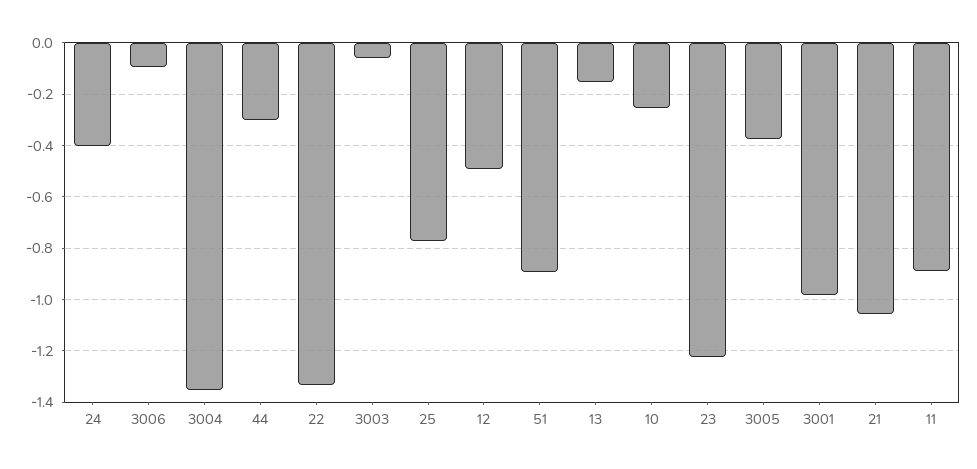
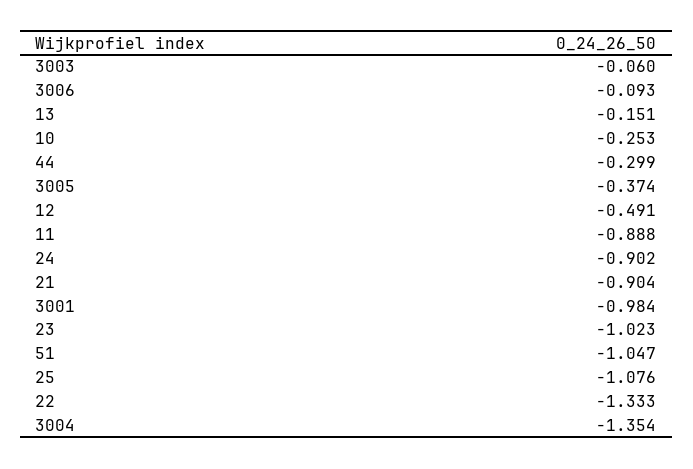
24: -0.4 -> -0.902
25: -0.775 -> -1.076
51: -0.9 -> -1.047
23: -1.225 -> -1.023
21: -1.05 -> -0.904

